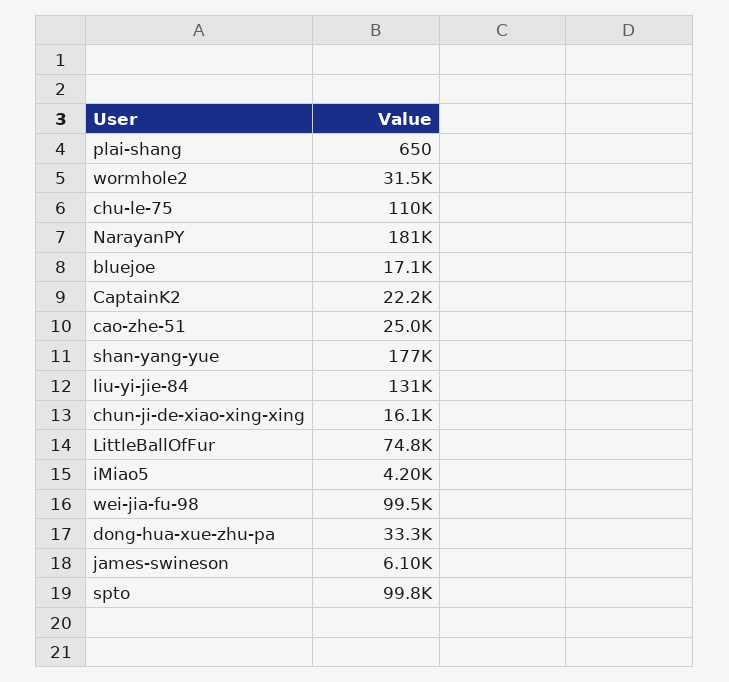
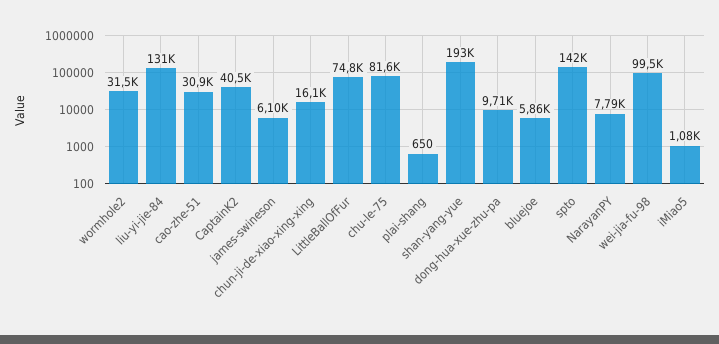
chu-le-75: 110000 -> 81600
NarayanPY: 181000 -> 7790
bluejoe: 17100 -> 5860
CaptainK2: 22200 -> 40500
cao-zhe-51: 25000 -> 30900
shan-yang-yue: 177000 -> 193000
iMiao5: 4200 -> 1080
dong-hua-xue-zhu-pa: 33300 -> 9710
spto: 99800 -> 142000

